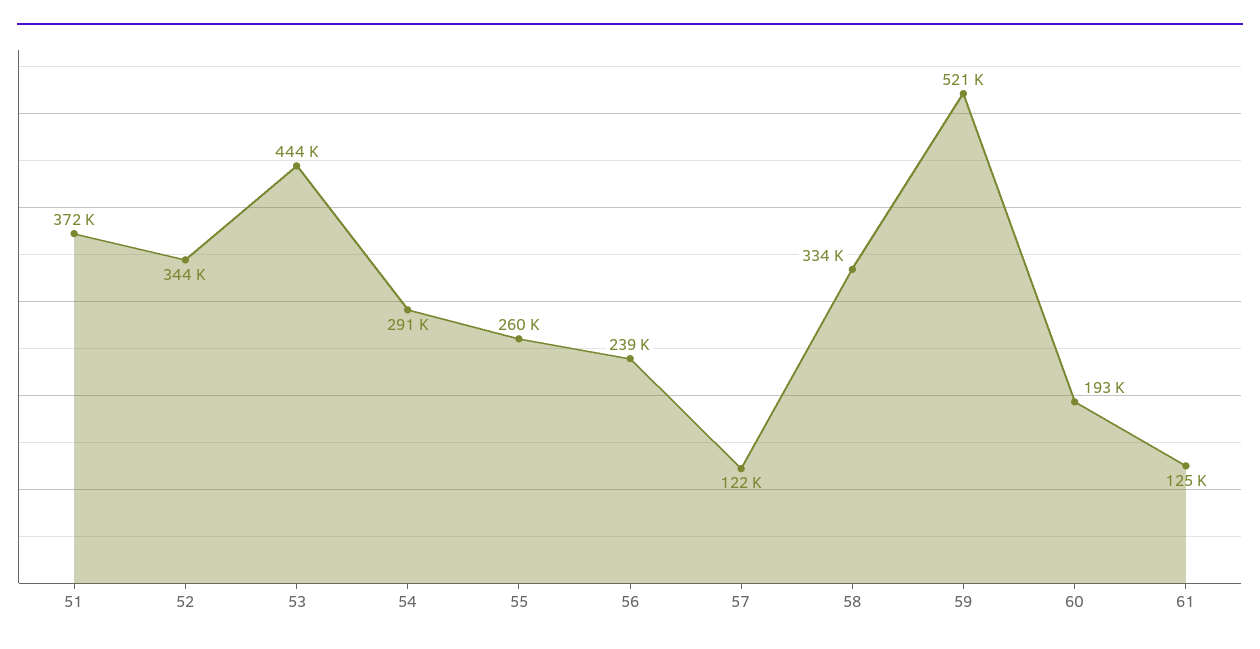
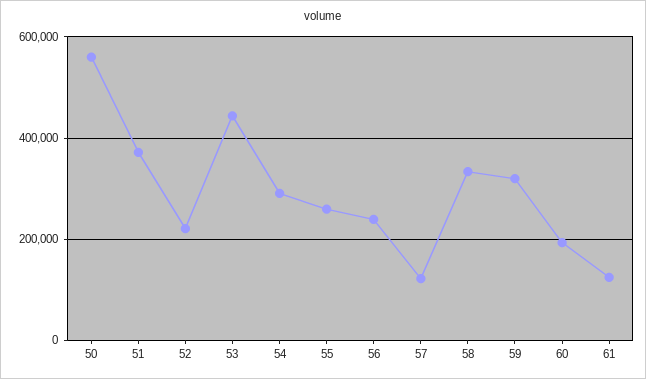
52: 344000 -> 220000
59: 521000 -> 320000
50: none -> 560000

